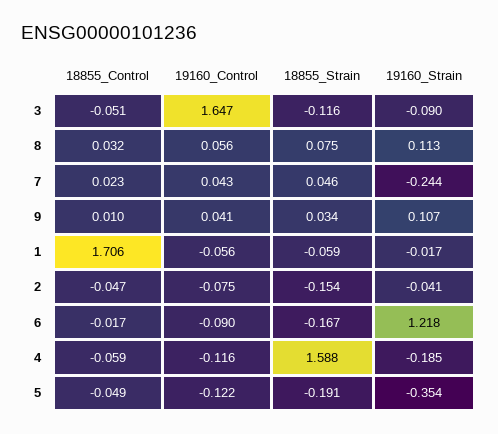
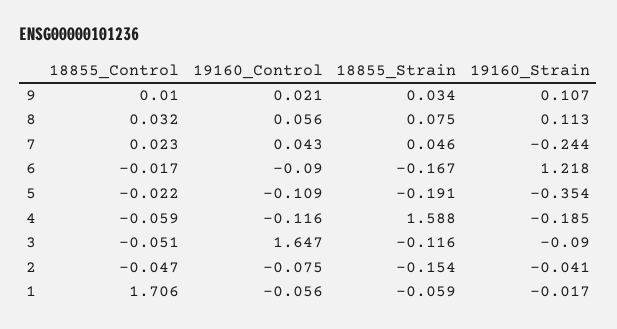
19160_Control, 9: 0.041 -> 0.021
18855_Control, 5: -0.049 -> -0.022
19160_Control, 5: -0.122 -> -0.109

